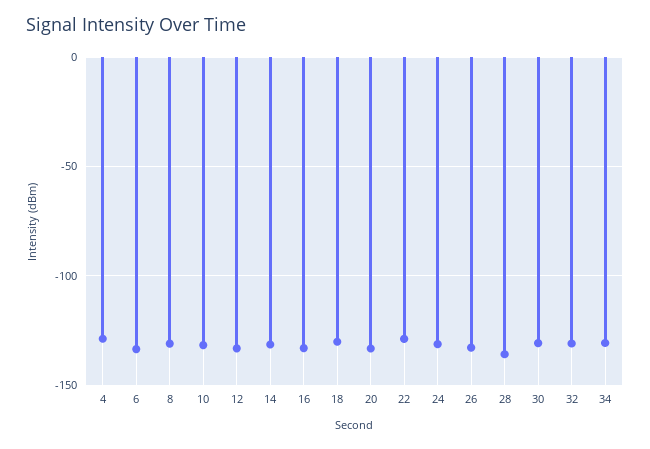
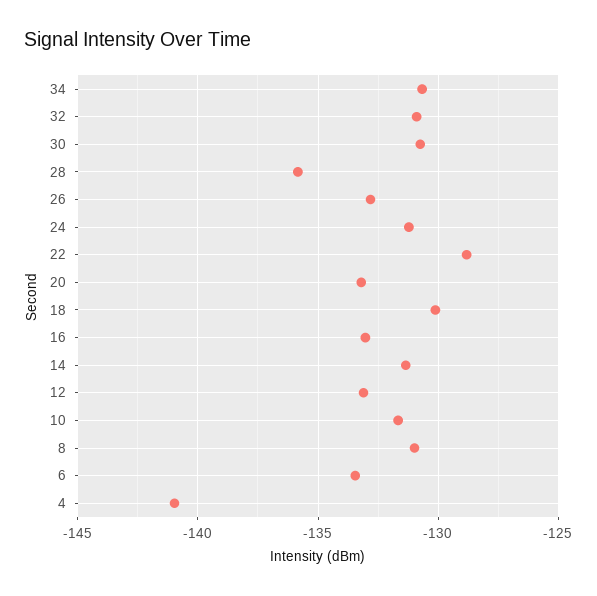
4: -130 -> -141

